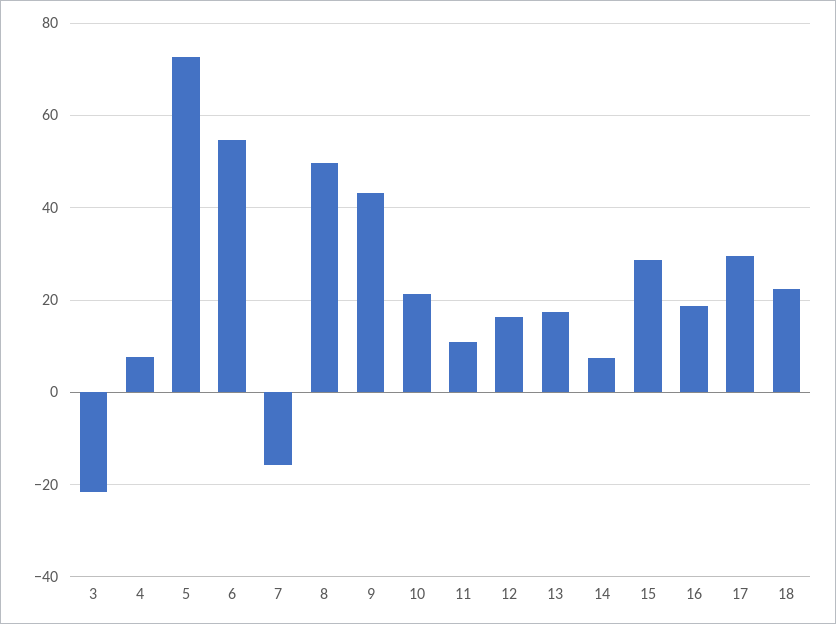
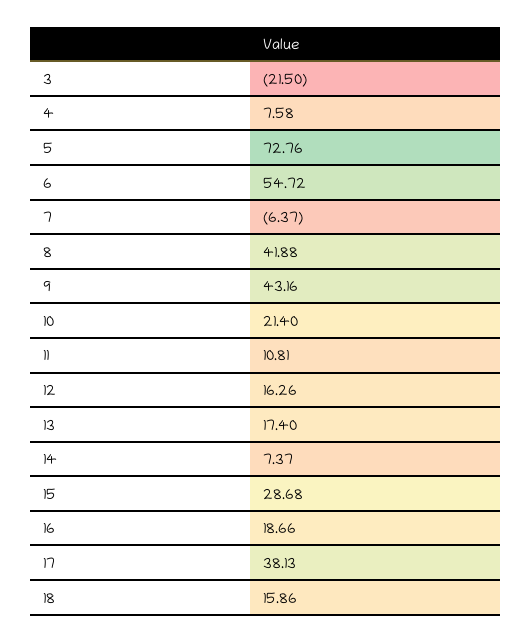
7: -16 -> -6.37
8: 50 -> 41.88
17: 30 -> 38.13
18: 22 -> 15.86

